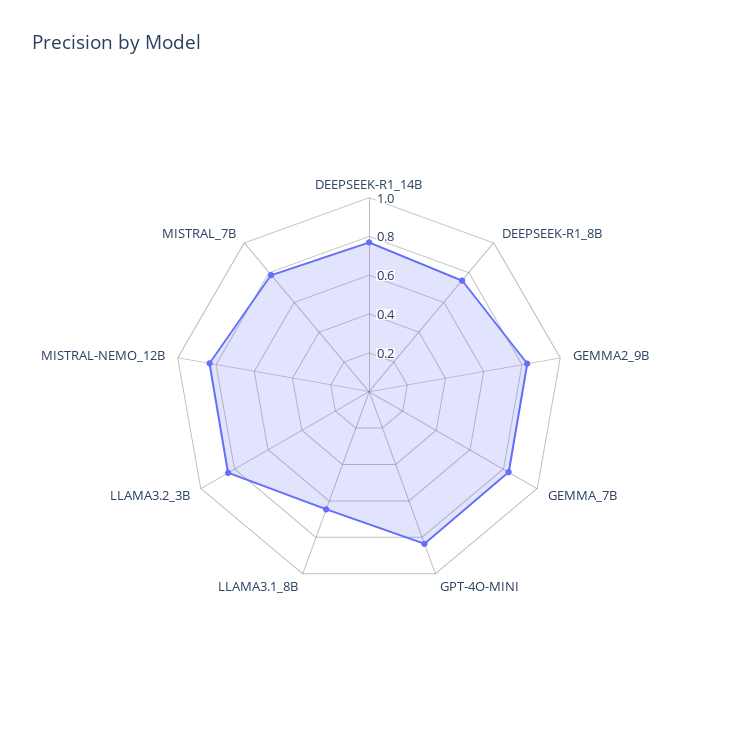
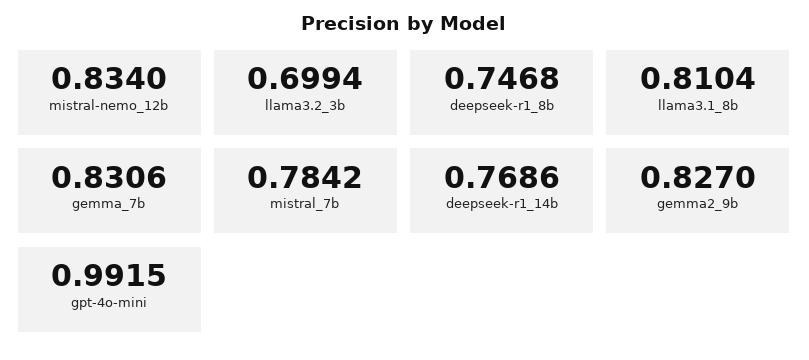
GPT-4O-MINI: 0.85 -> 0.9915
LLAMA3.1_8B: 0.65 -> 0.8104
LLAMA3.2_3B: 0.85 -> 0.6994

